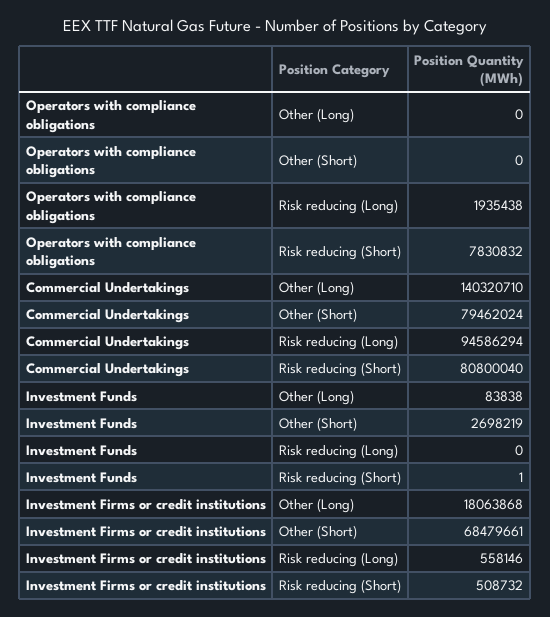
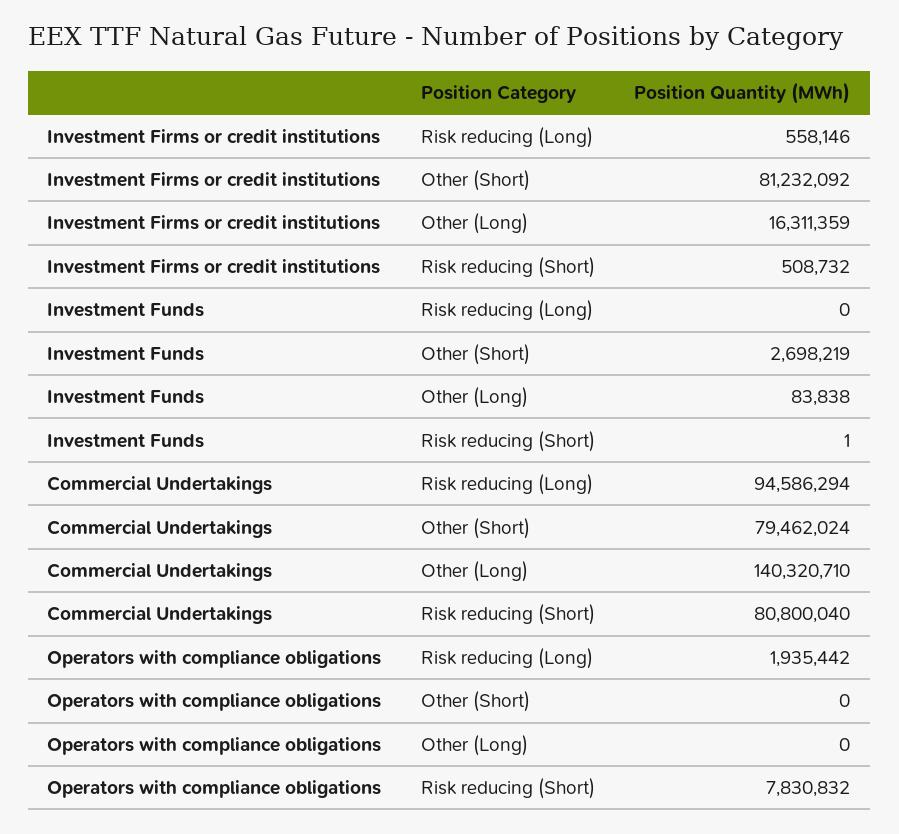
Operators with compliance obligations, Risk reducing (Long): 1935438 -> 1935442
Investment Firms or credit institutions, Other (Long): 18063868 -> 16311359
Investment Firms or credit institutions, Other (Short): 68479661 -> 81232092

